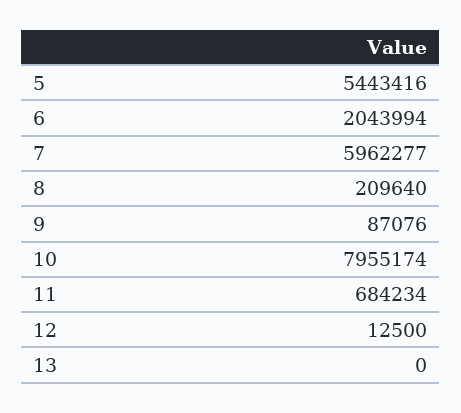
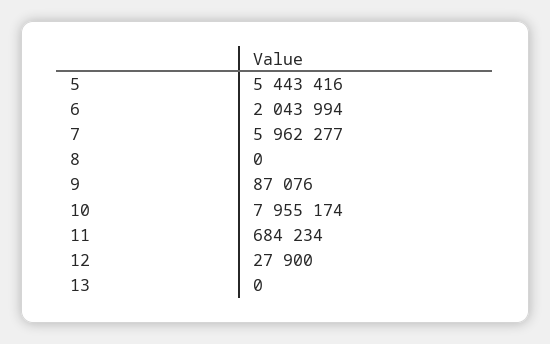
8: 209640 -> 0
12: 12500 -> 27900

